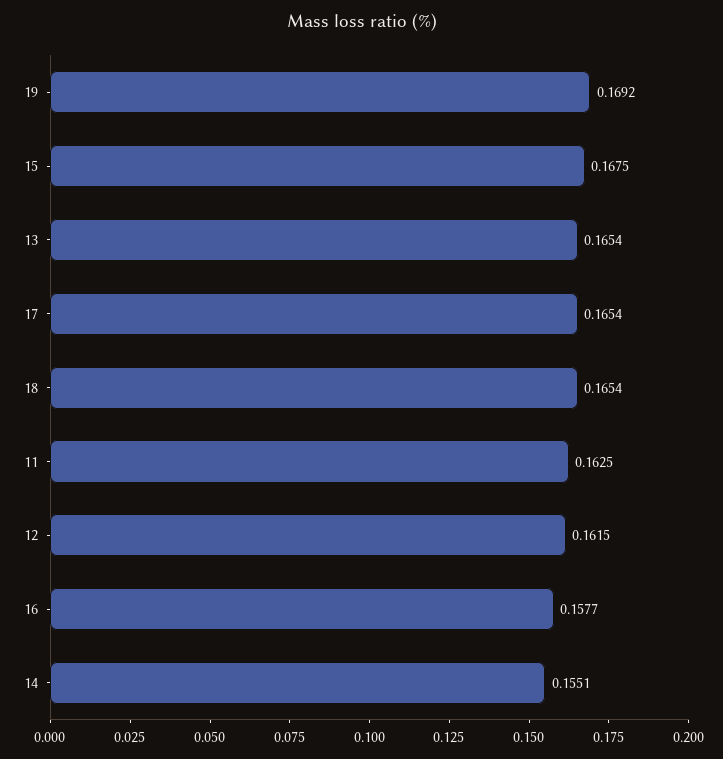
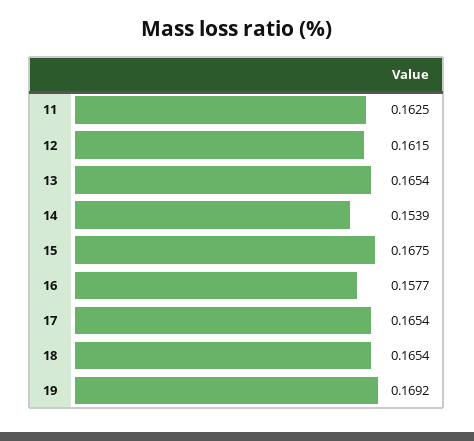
14: 0.1551 -> 0.1539

